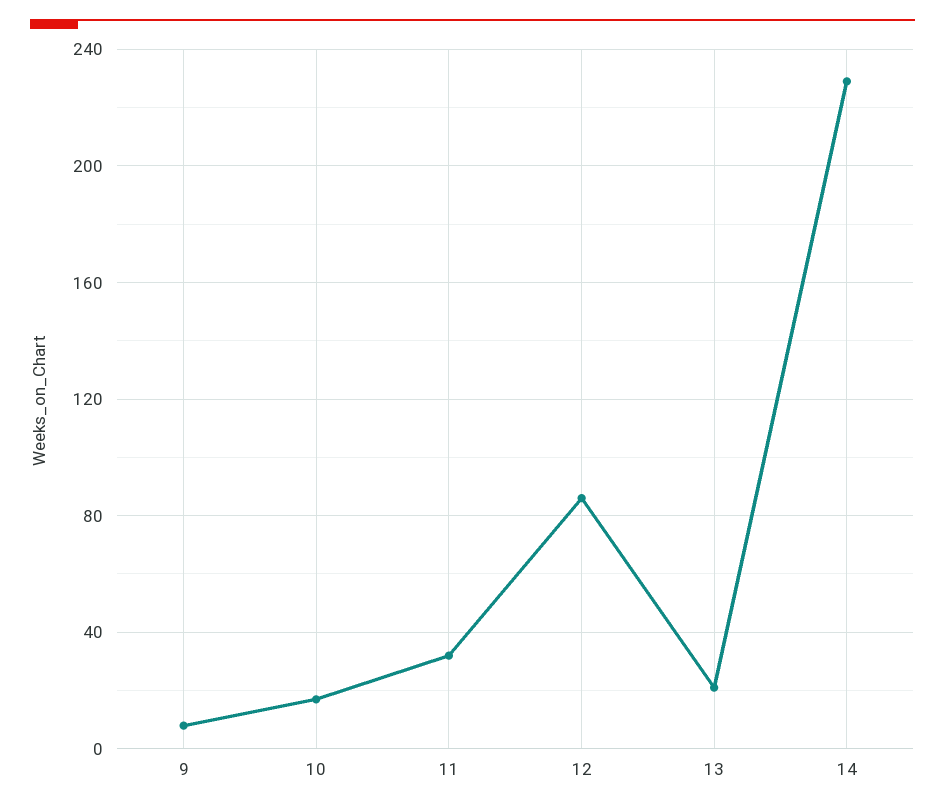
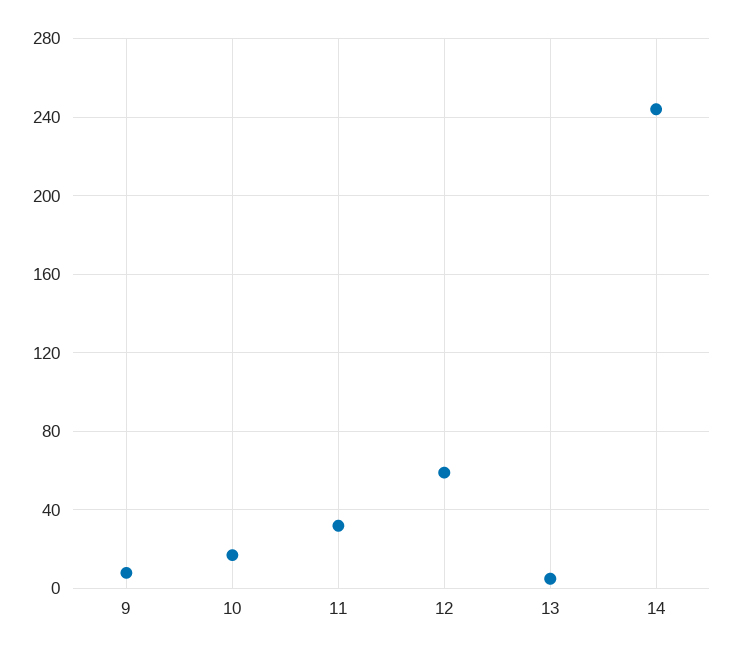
12: 85 -> 60
13: 20 -> 5
14: 230 -> 245

